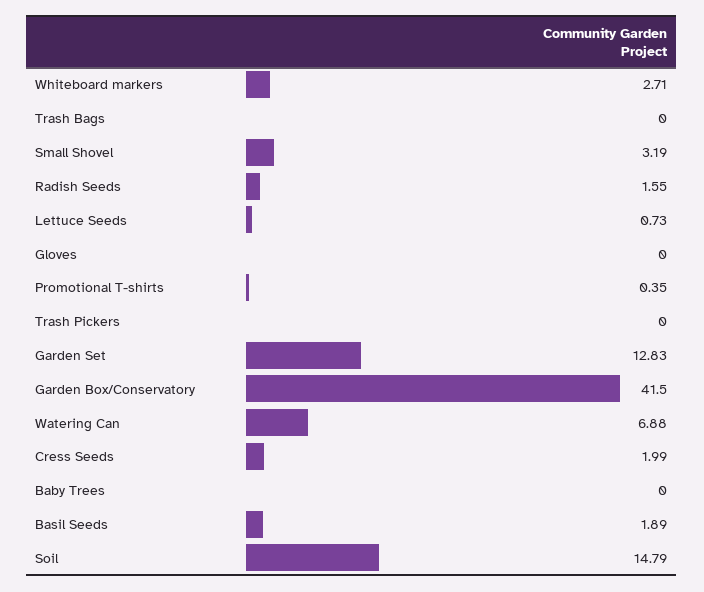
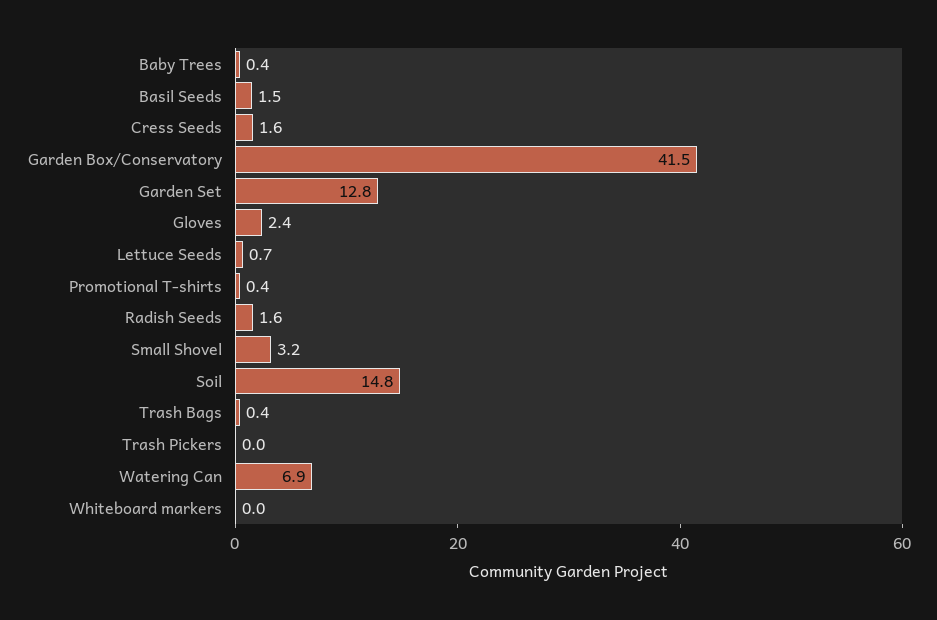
Whiteboard markers: 2.71 -> 0
Trash Bags: 0 -> 0.4
Gloves: 0 -> 2.4
Cress Seeds: 1.99 -> 1.6
Baby Trees: 0 -> 0.4
Basil Seeds: 1.89 -> 1.5

